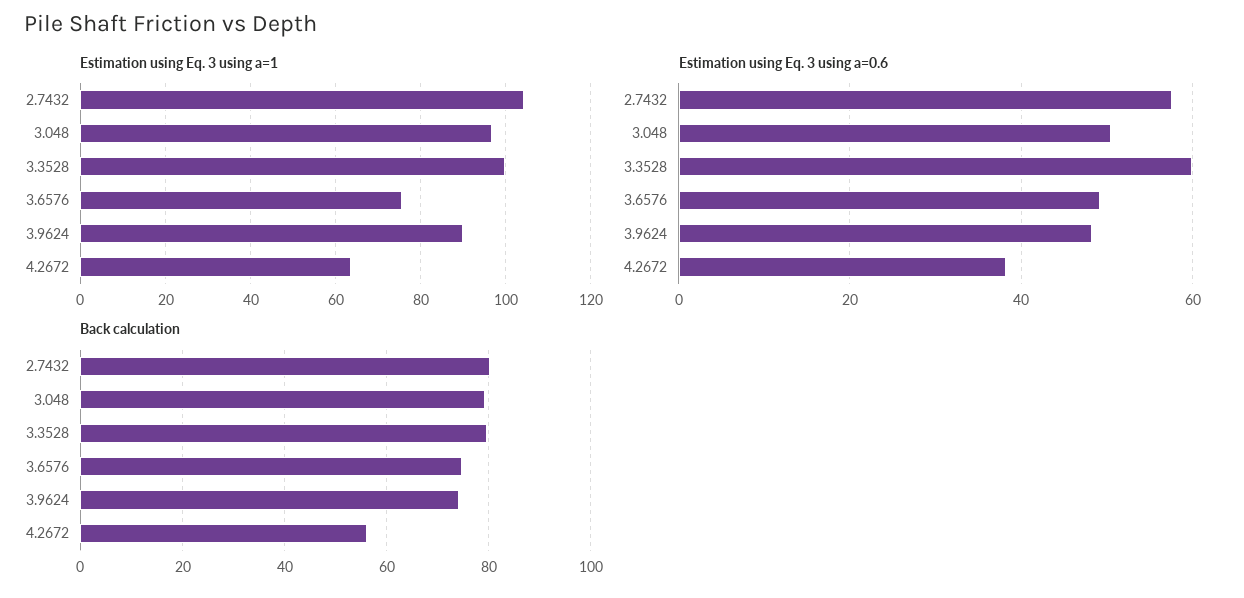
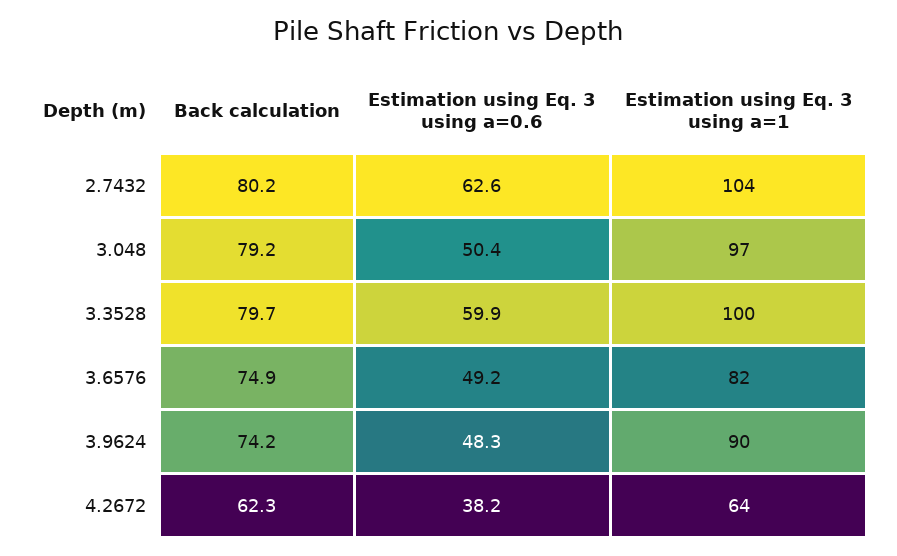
Estimation using Eq. 3 using a=1, 3.6576: 76 -> 82
Estimation using Eq. 3 using a=0.6, 2.7432: 58 -> 62.6
Back calculation, 4.2672: 56 -> 62.3

